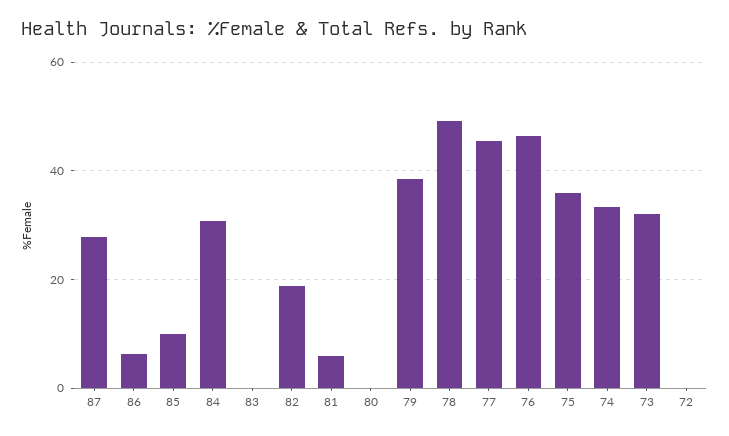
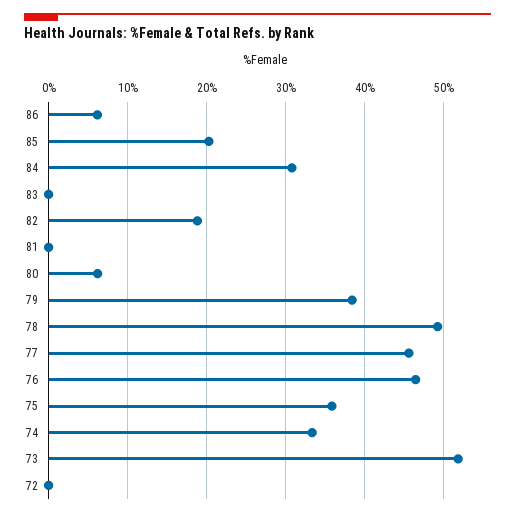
87: 28 -> none
85: 10 -> 20
81: 6 -> 0
80: 0 -> 6
73: 32 -> 52

